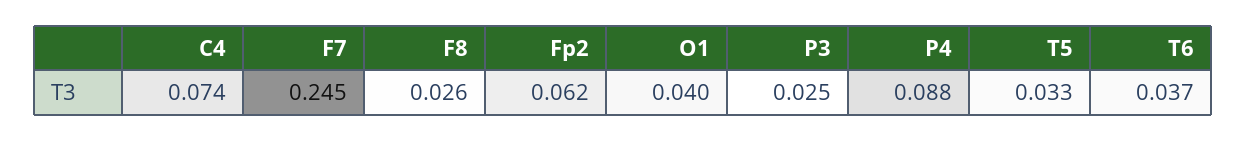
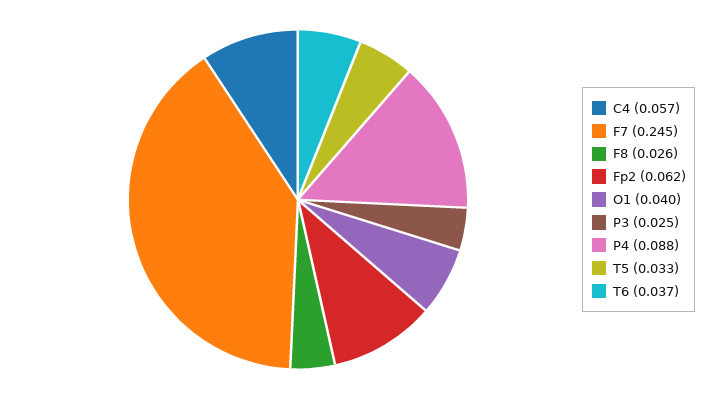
C4: 0.074 -> 0.057

